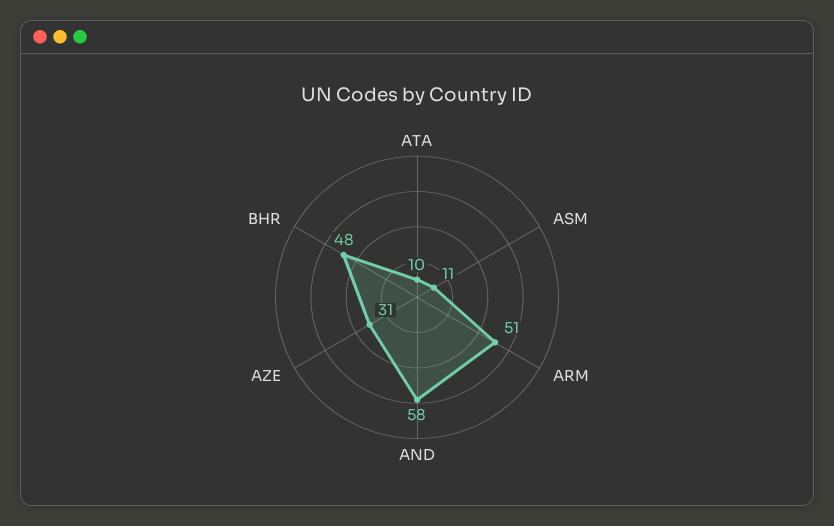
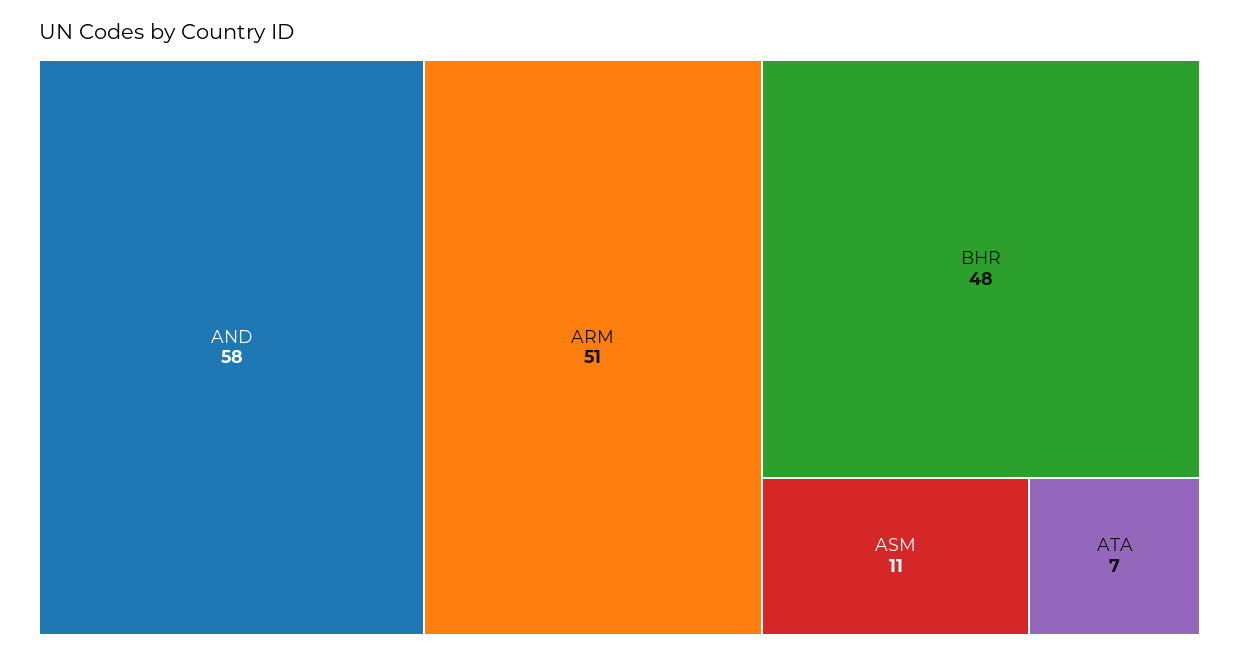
ATA: 10 -> 7
AZE: 31 -> none

